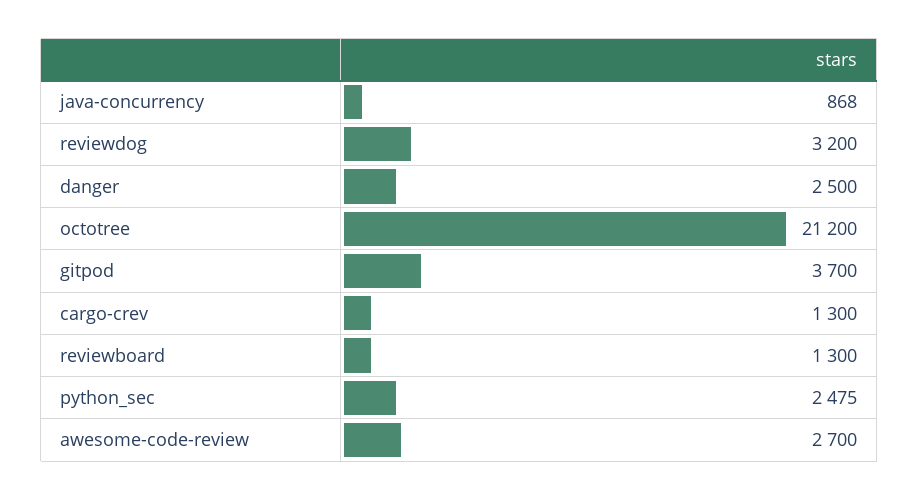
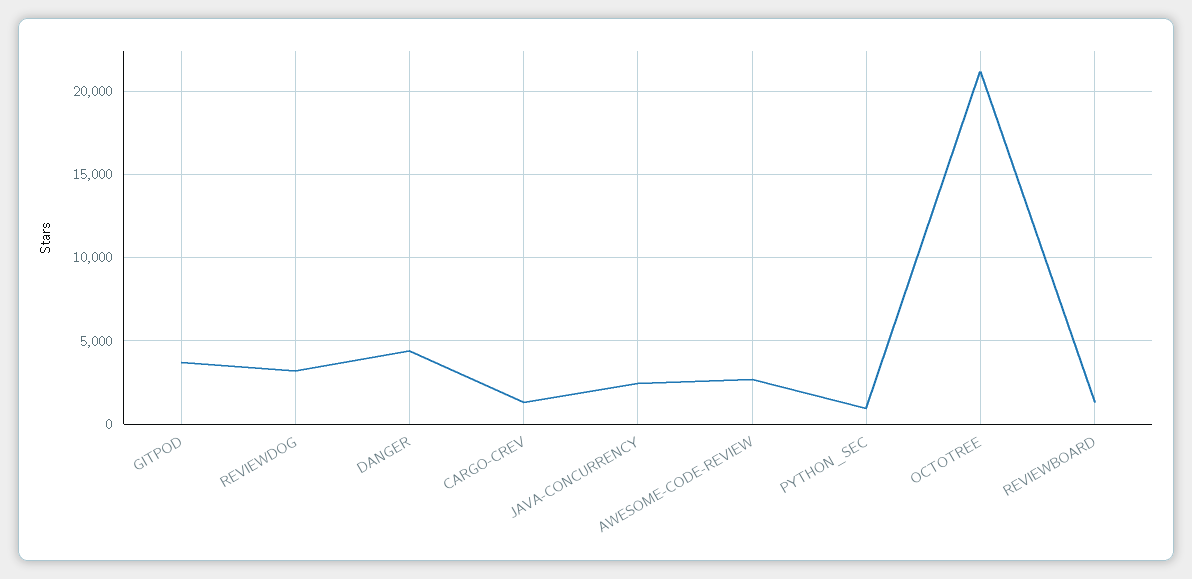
java-concurrency: 868 -> 2500
danger: 2500 -> 4500
python_sec: 2475 -> 1000

